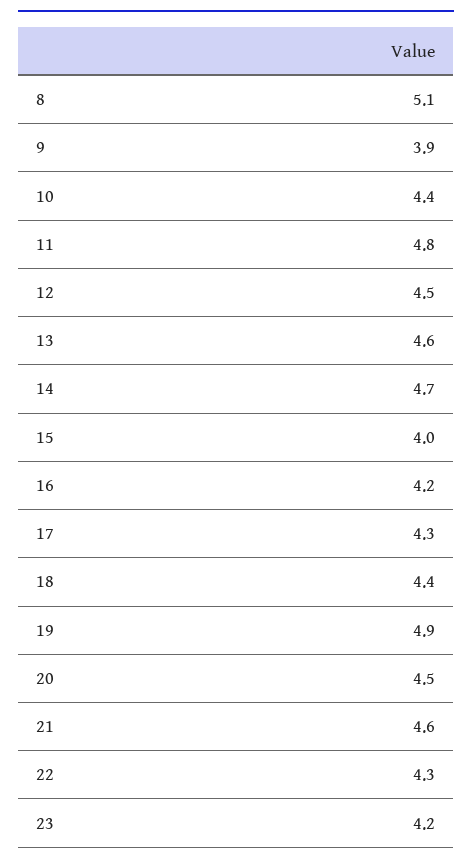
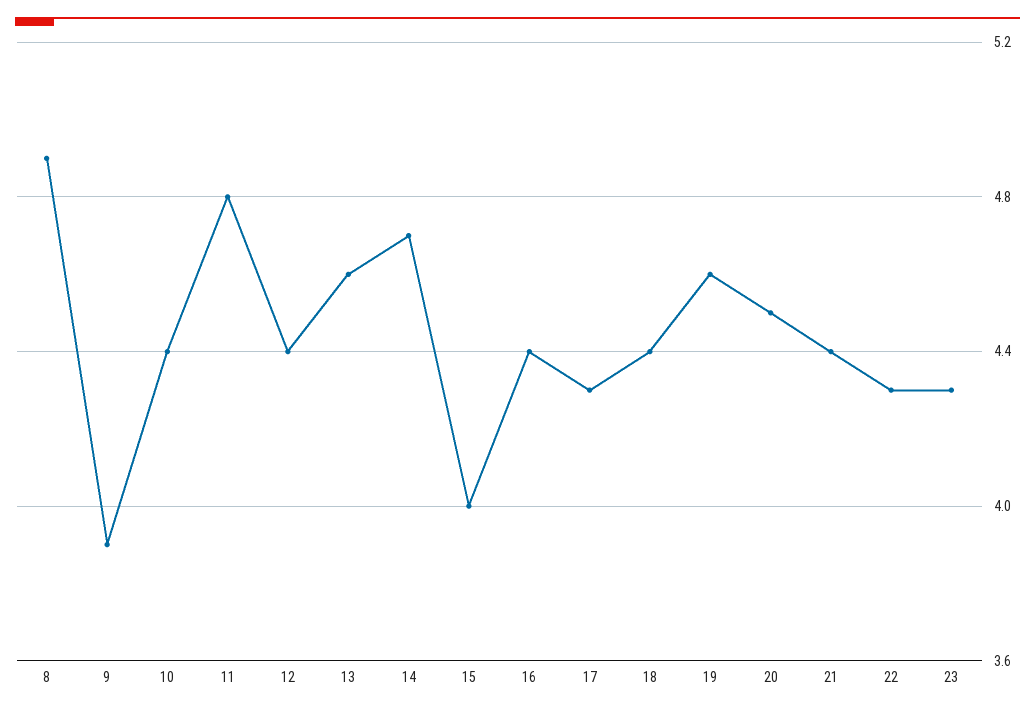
8: 5.1 -> 4.9
12: 4.5 -> 4.4
16: 4.2 -> 4.4
19: 4.9 -> 4.6
21: 4.6 -> 4.4
23: 4.2 -> 4.3

